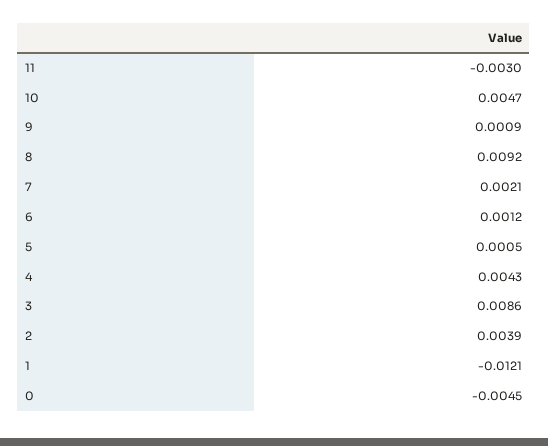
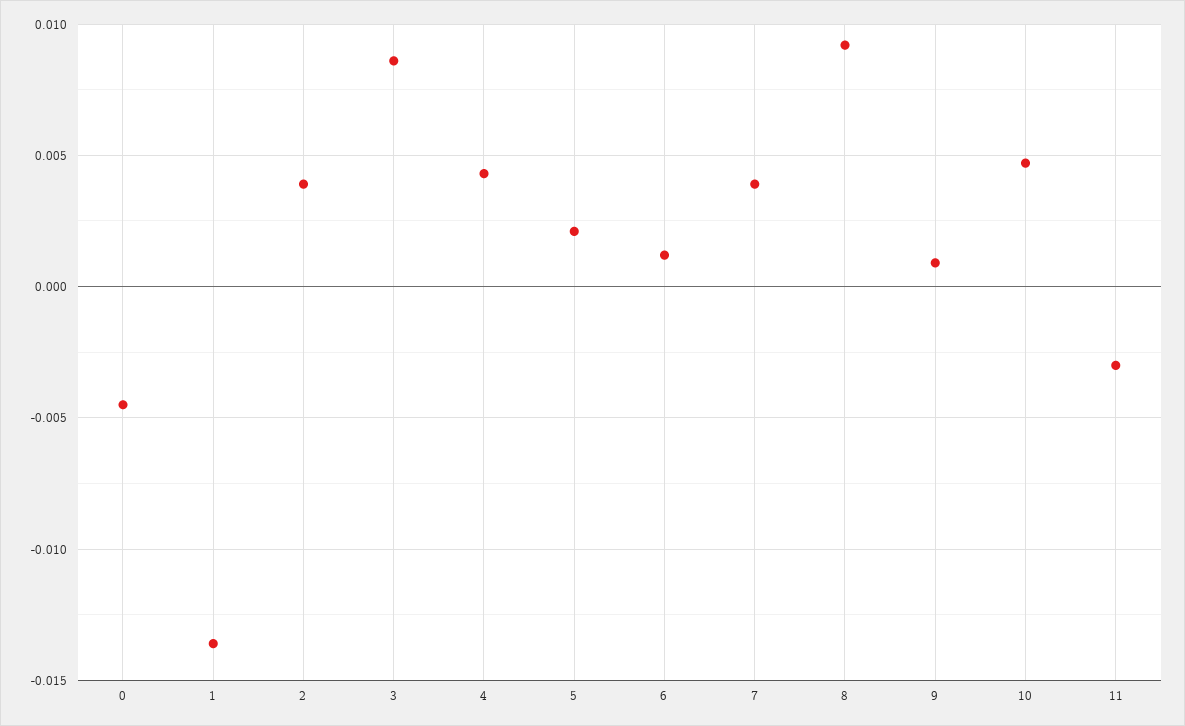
7: 0.0021 -> 0.004
5: 0.0005 -> 0.002
1: -0.0121 -> -0.0135

